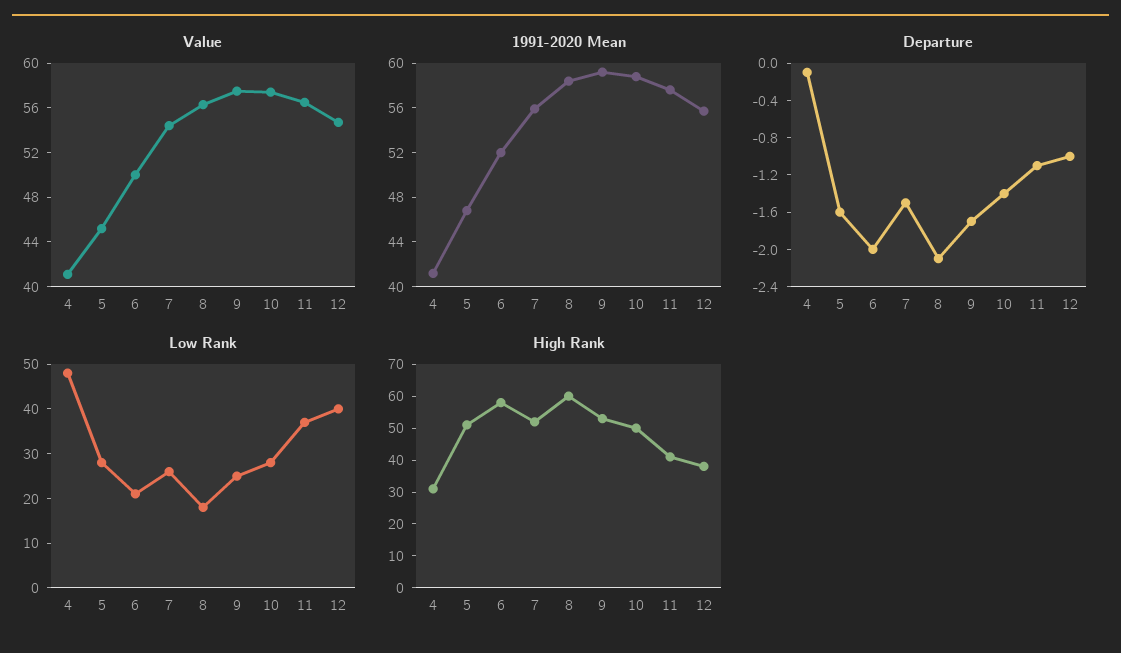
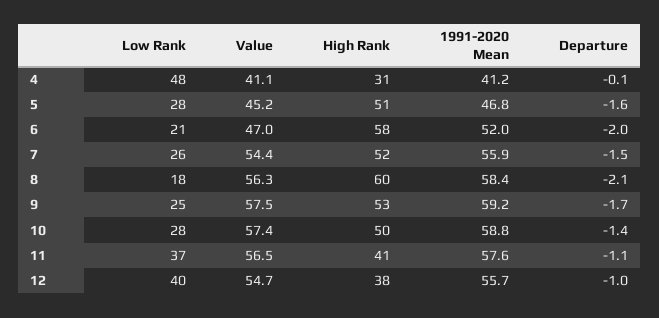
Value, 6: 50 -> 47

